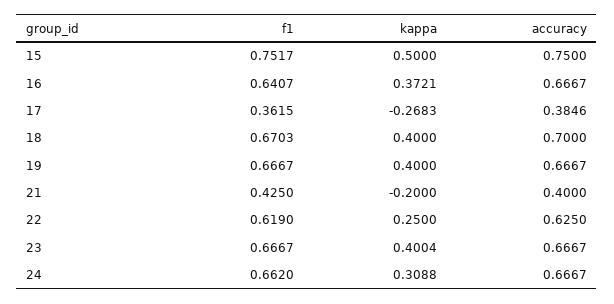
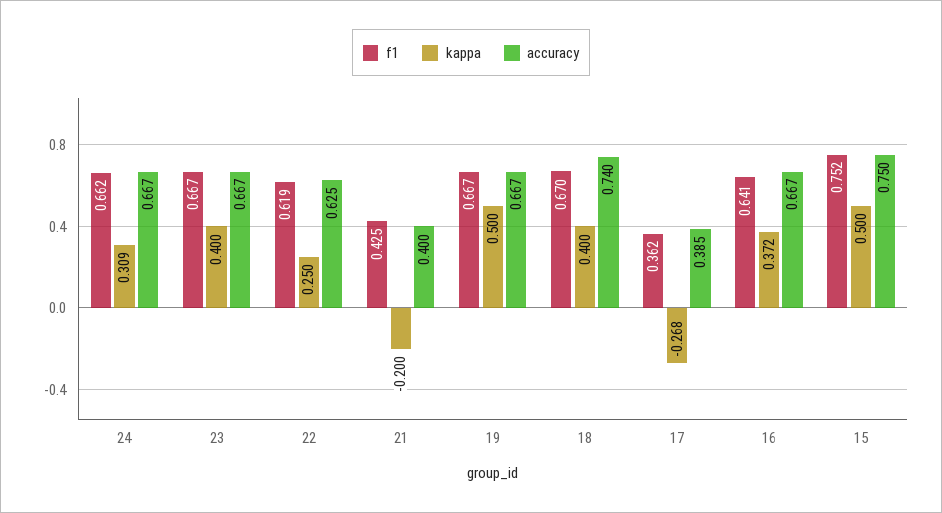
accuracy, 18: 0.7 -> 0.74
kappa, 19: 0.4 -> 0.5

